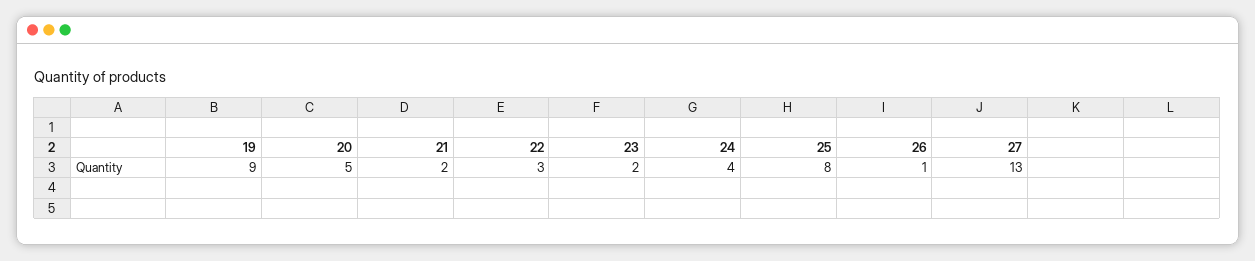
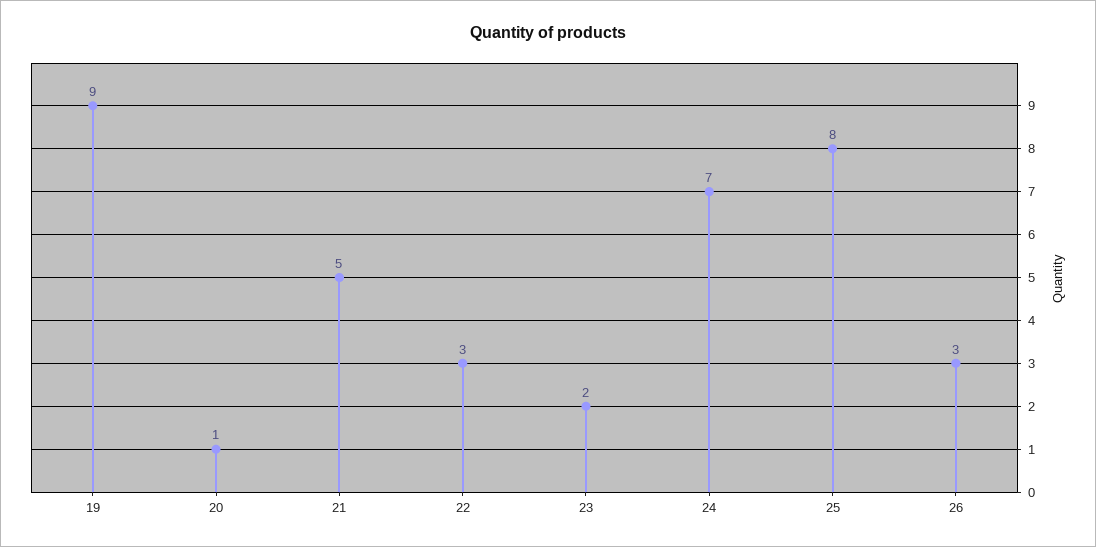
20: 5 -> 1
21: 2 -> 5
24: 4 -> 7
26: 1 -> 3
27: 13 -> none

